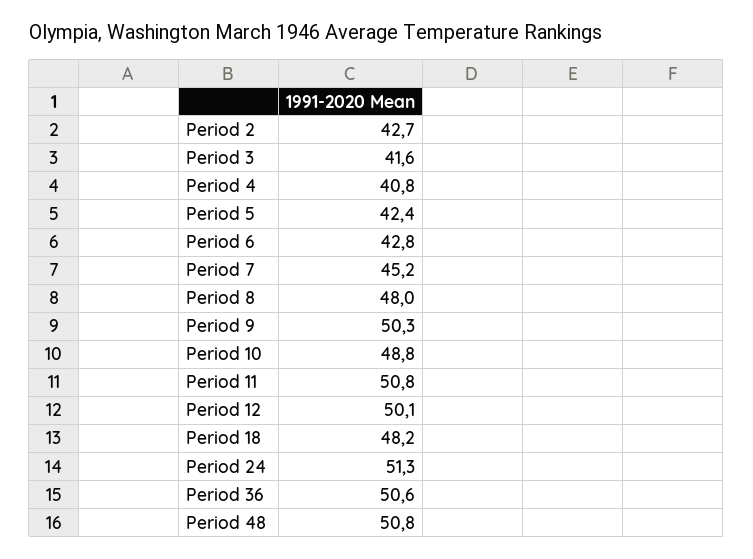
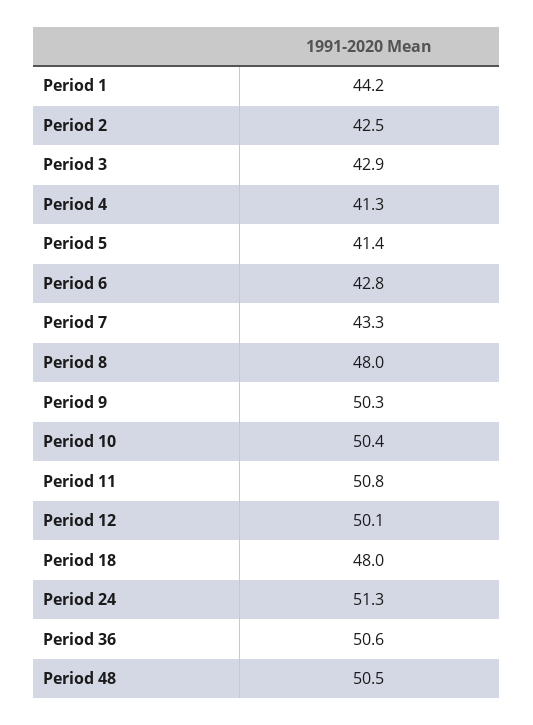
Period 2: 42.7 -> 42.5
Period 3: 41.6 -> 42.9
Period 4: 40.8 -> 41.3
Period 5: 42.4 -> 41.4
Period 7: 45.2 -> 43.3
Period 10: 48.8 -> 50.4
Period 18: 48.2 -> 48
Period 48: 50.8 -> 50.5
Period 1: none -> 44.2

